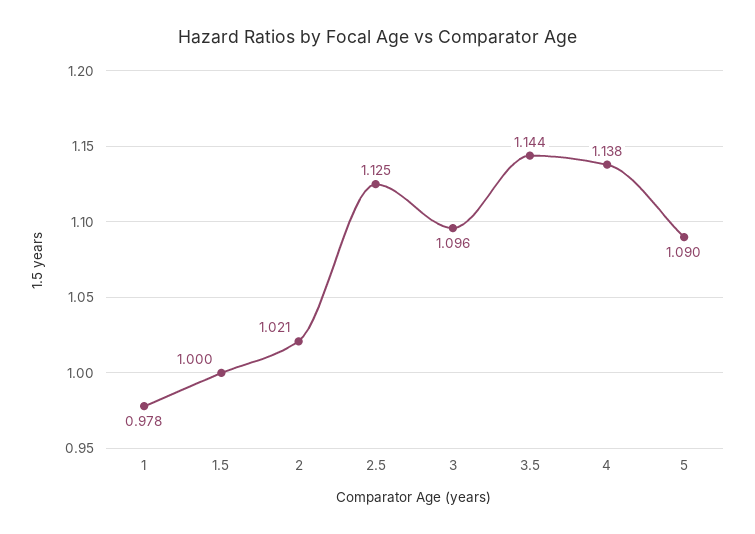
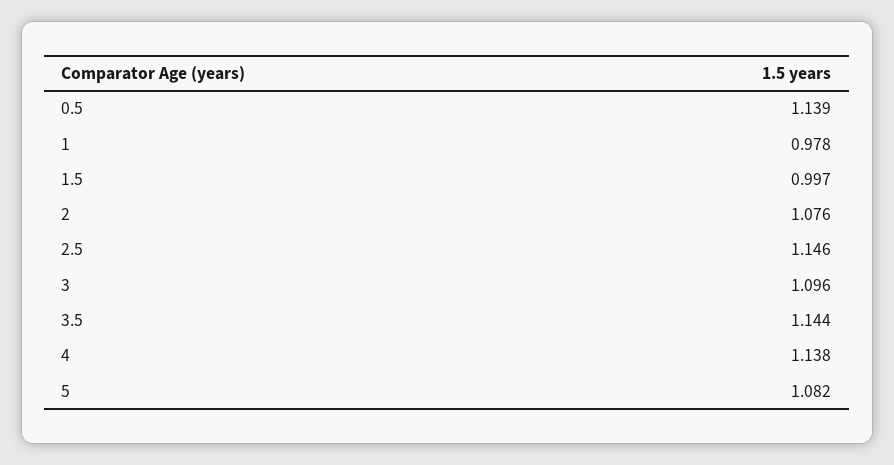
1.5: 1 -> 0.997
2: 1.021 -> 1.076
2.5: 1.125 -> 1.146
5: 1.09 -> 1.082
0.5: none -> 1.139

